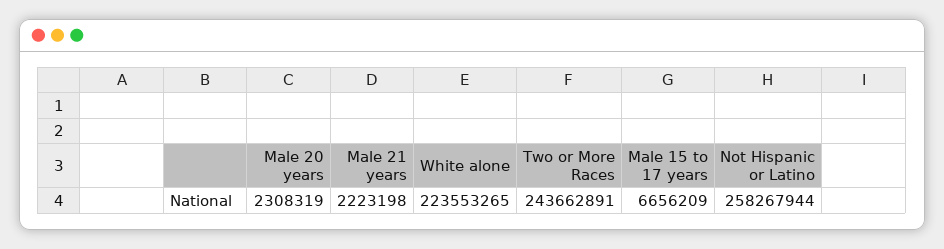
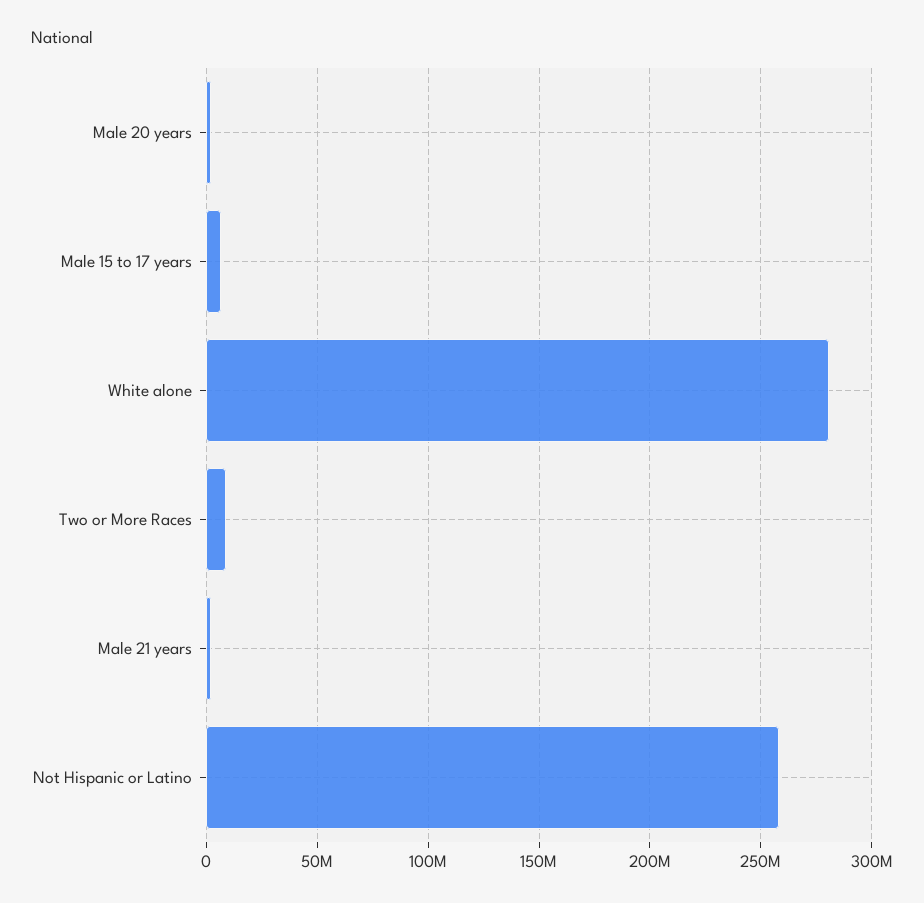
White alone: 223553265 -> 280000000
Two or More Races: 243662891 -> 10000000

